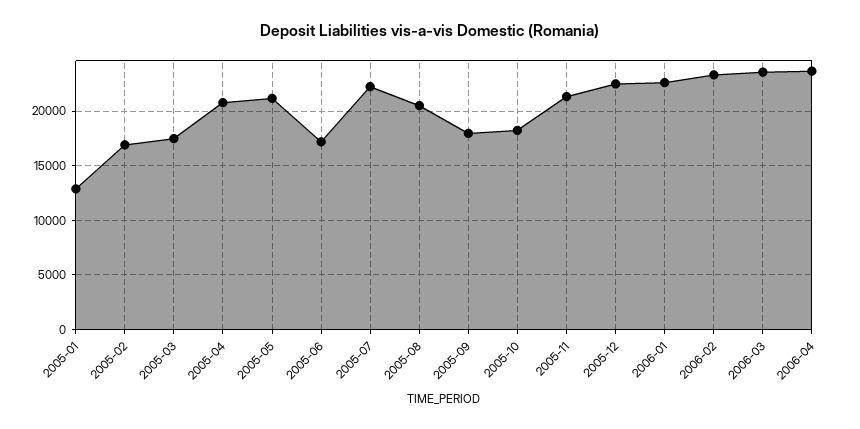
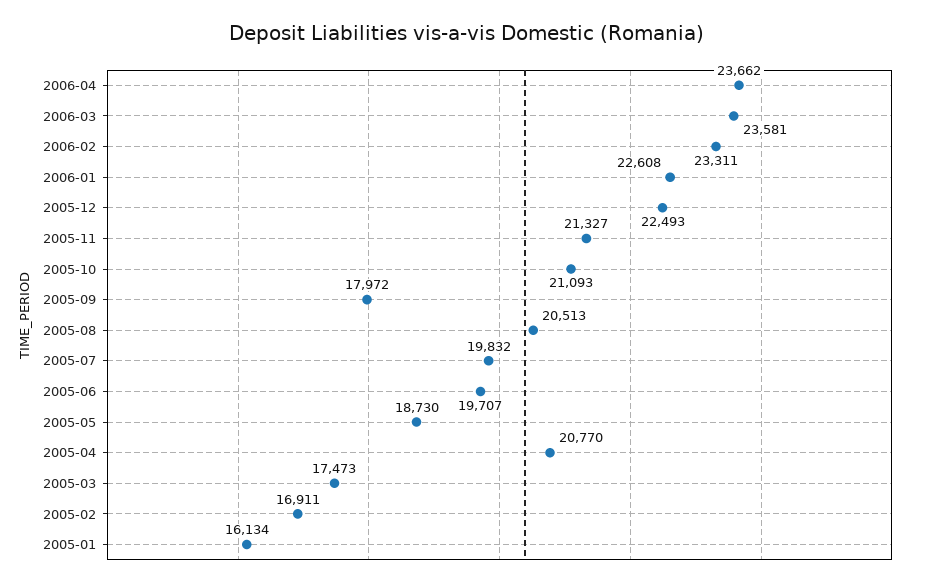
2005-01: 13000 -> 16134
2005-05: 21000 -> 18730
2005-06: 17000 -> 19707
2005-07: 22000 -> 19832
2005-10: 18000 -> 21093

